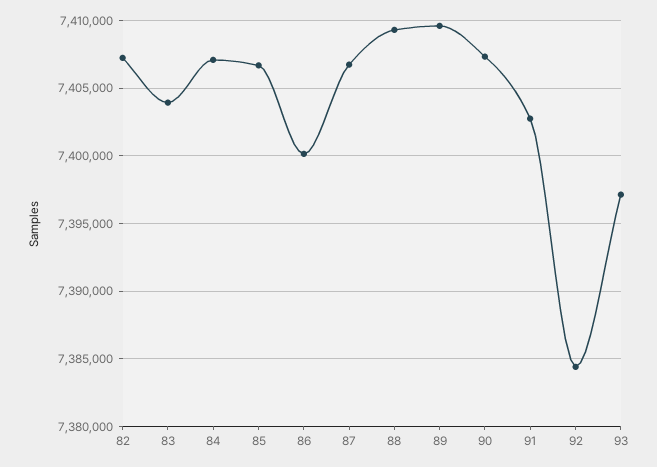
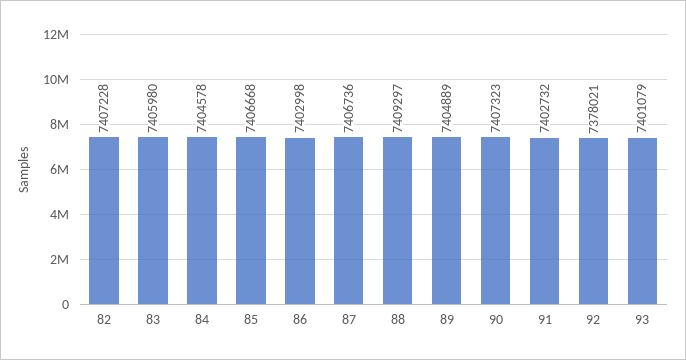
83: 7404000 -> 7405980
84: 7407000 -> 7404578
86: 7400000 -> 7402998
89: 7409500 -> 7404889
92: 7384500 -> 7378021
93: 7397000 -> 7401079

